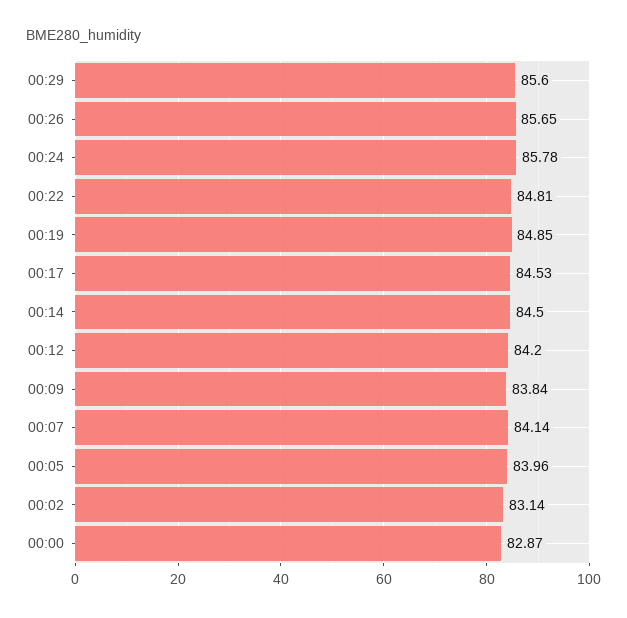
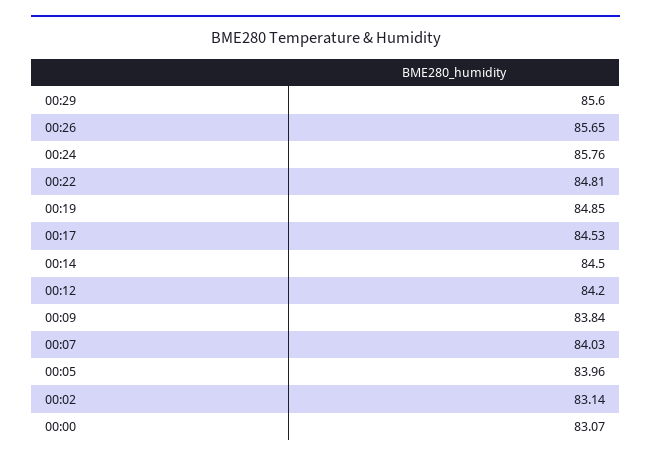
00:24: 85.78 -> 85.76
00:07: 84.14 -> 84.03
00:00: 82.87 -> 83.07

